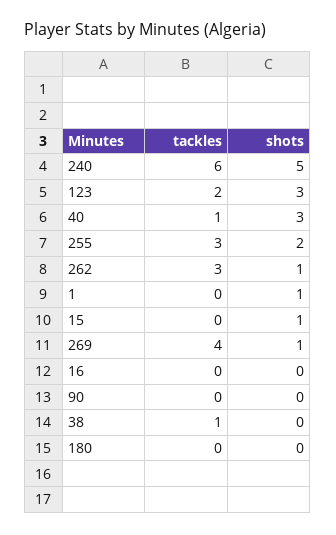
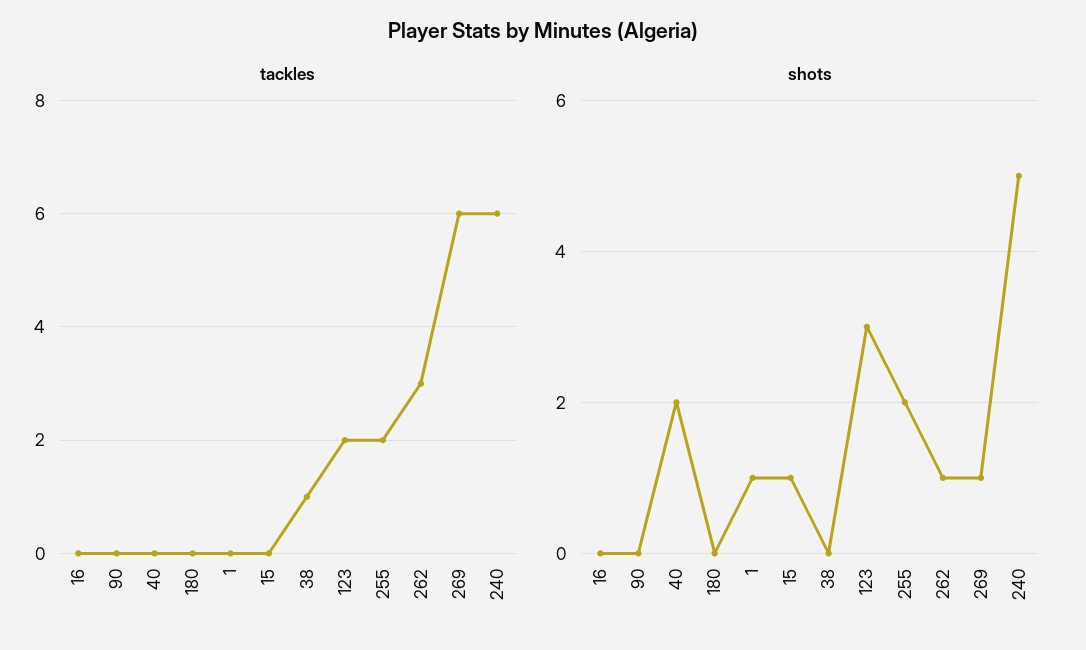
tackles, 40: 1 -> 0
shots, 40: 3 -> 2
tackles, 255: 3 -> 2
tackles, 269: 4 -> 6

